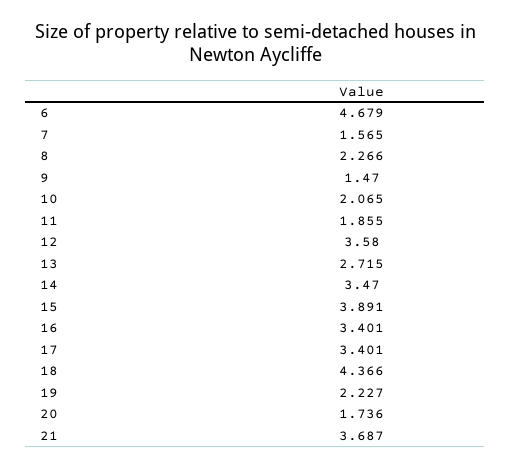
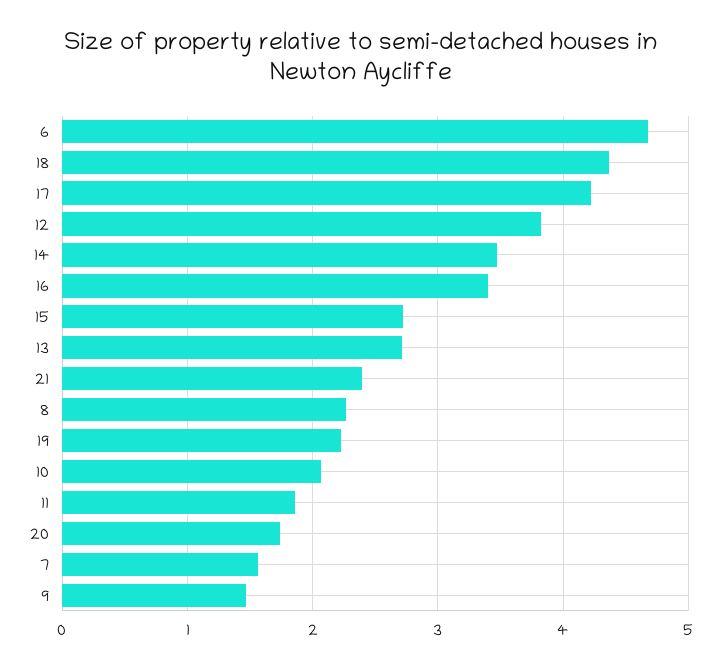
12: 3.58 -> 3.8
15: 3.891 -> 2.7
17: 3.401 -> 4.2
21: 3.687 -> 2.4

